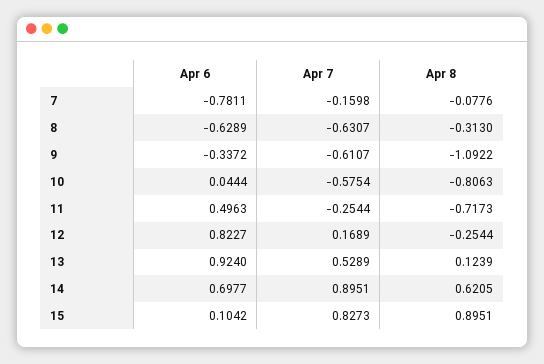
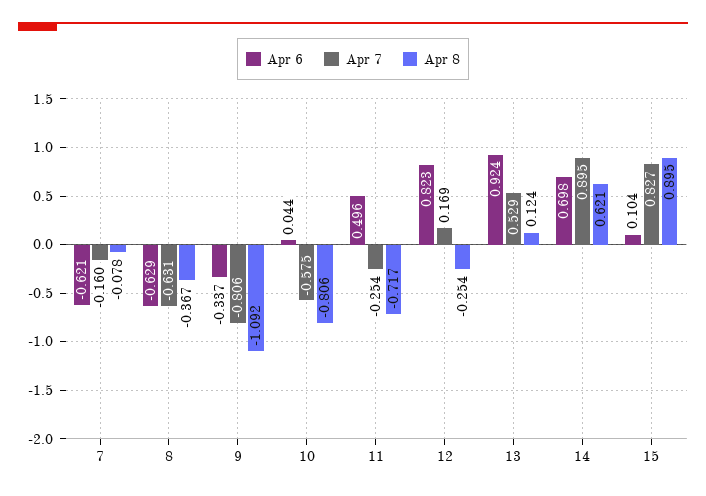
Apr 6, 7: -0.7811 -> -0.621
Apr 8, 8: -0.313 -> -0.367
Apr 7, 9: -0.6107 -> -0.806

